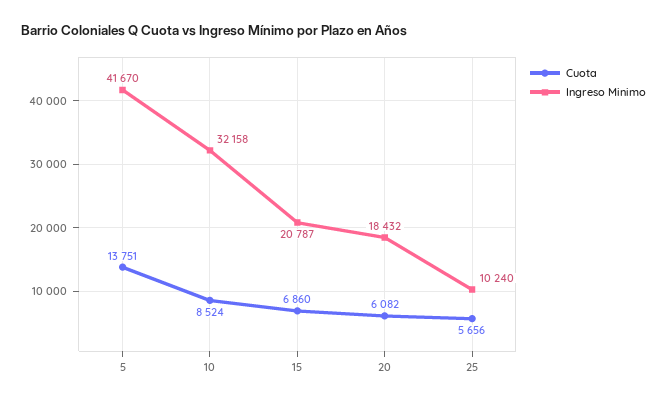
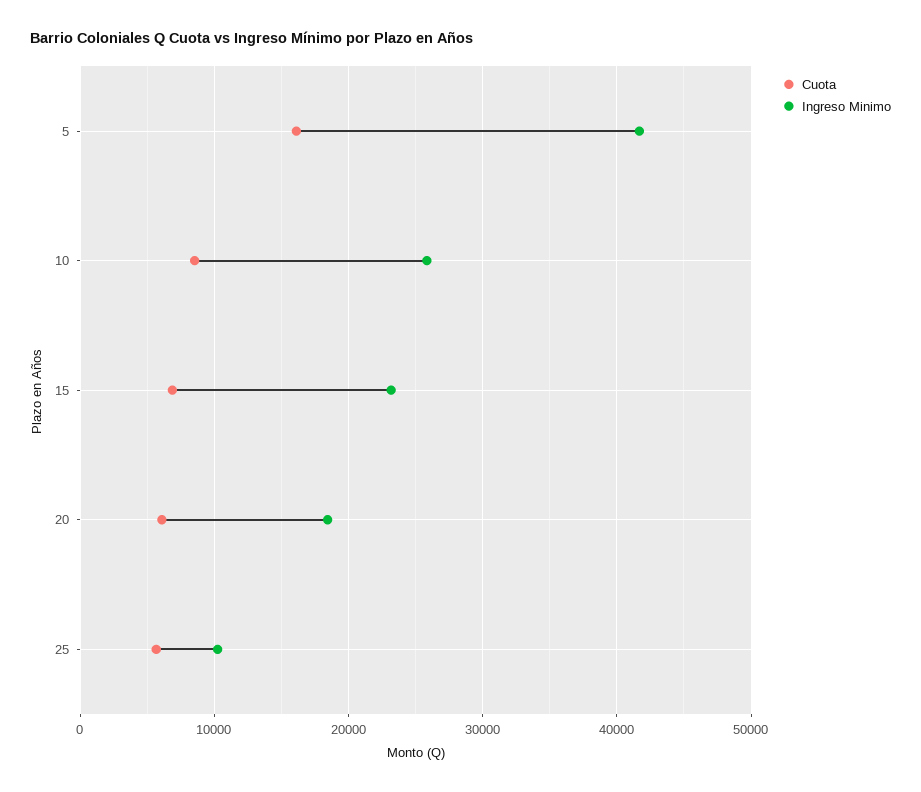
Cuota, 5: 13751 -> 16000
Ingreso Minimo, 10: 32158 -> 26000
Ingreso Minimo, 15: 20787 -> 23000

